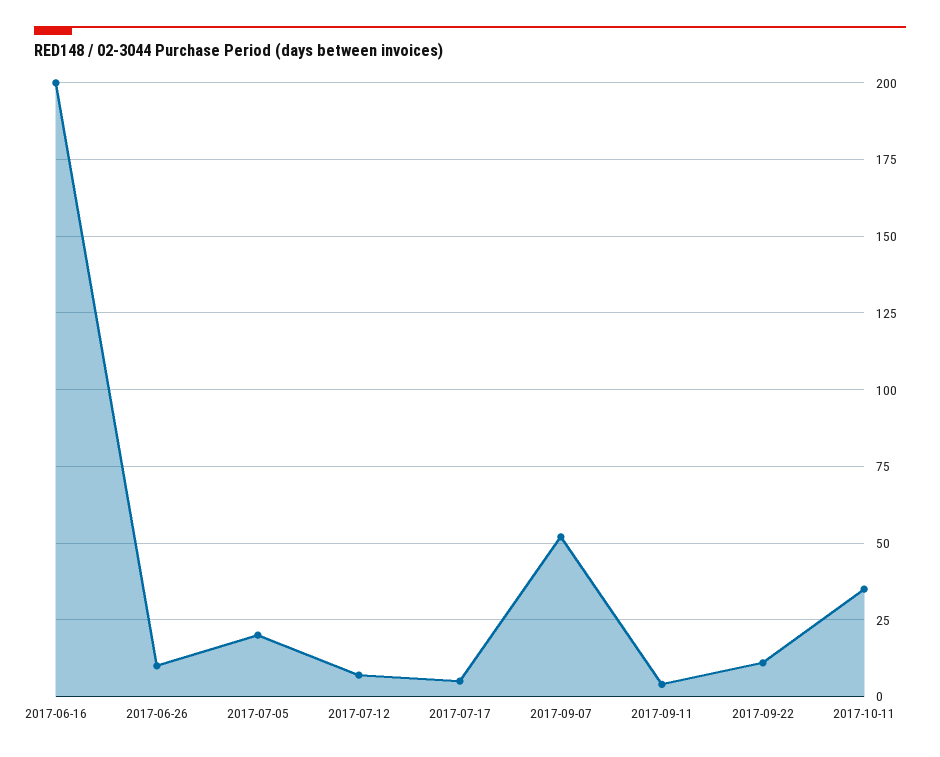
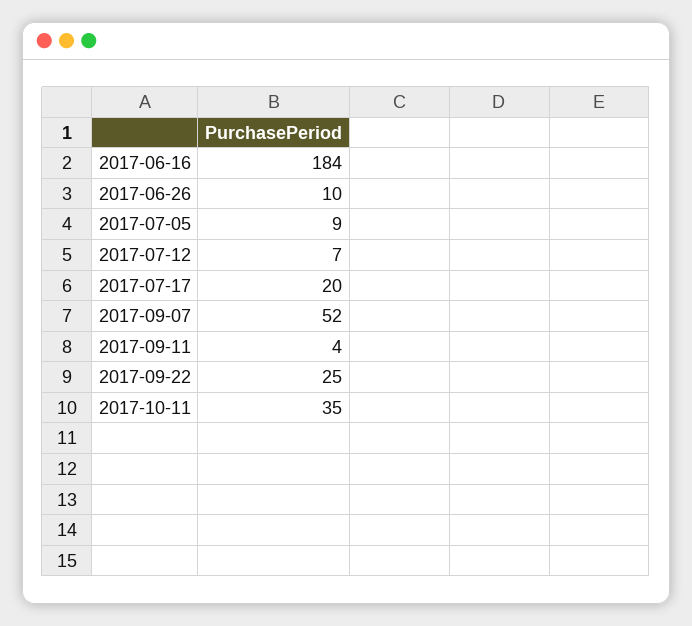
2017-06-16: 200 -> 184
2017-07-05: 20 -> 9
2017-07-17: 5 -> 20
2017-09-22: 10 -> 25

